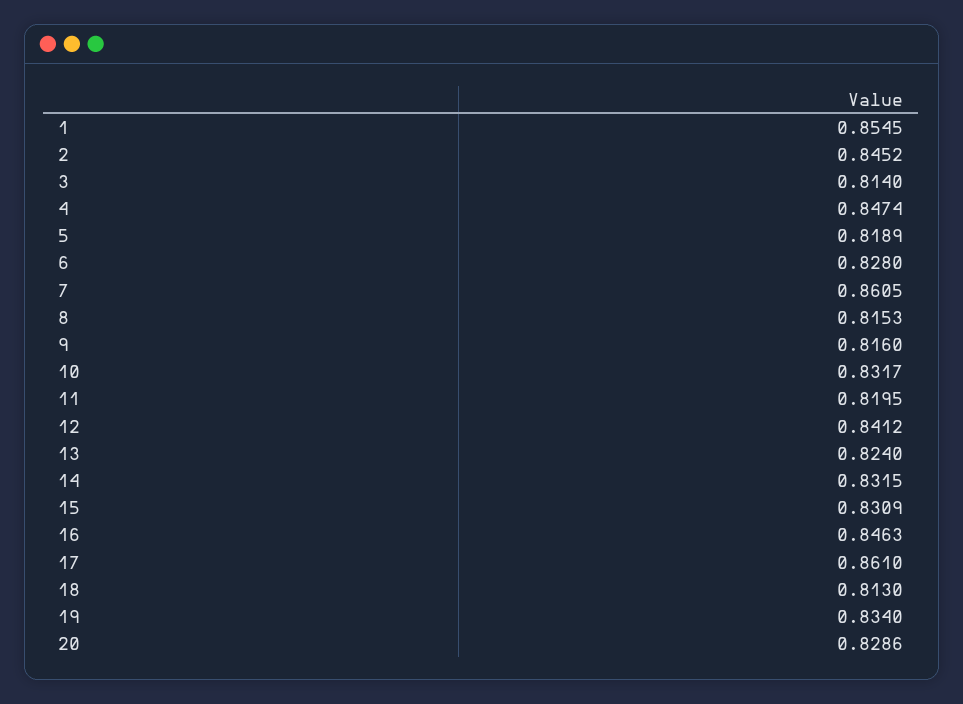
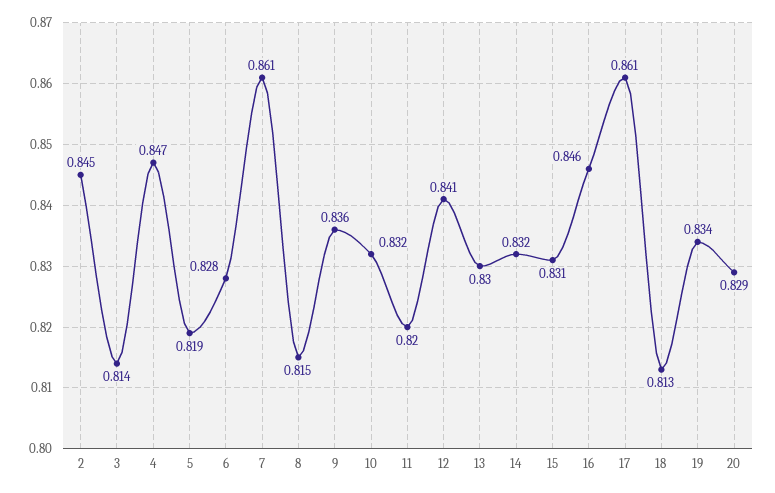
1: 0.8545 -> none
9: 0.816 -> 0.836
13: 0.824 -> 0.83

